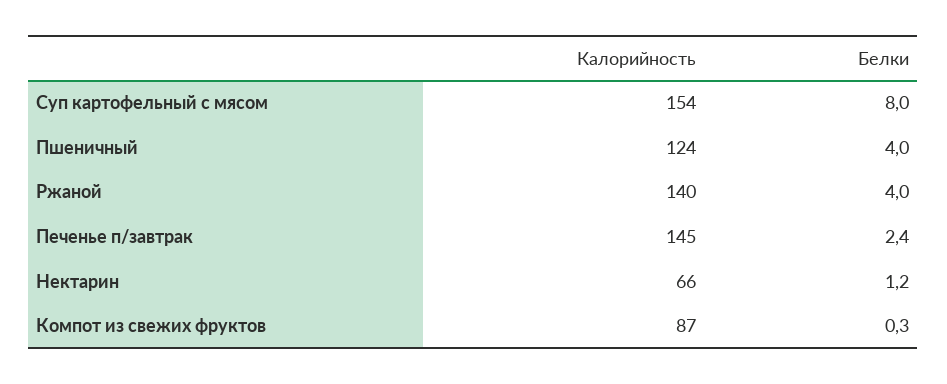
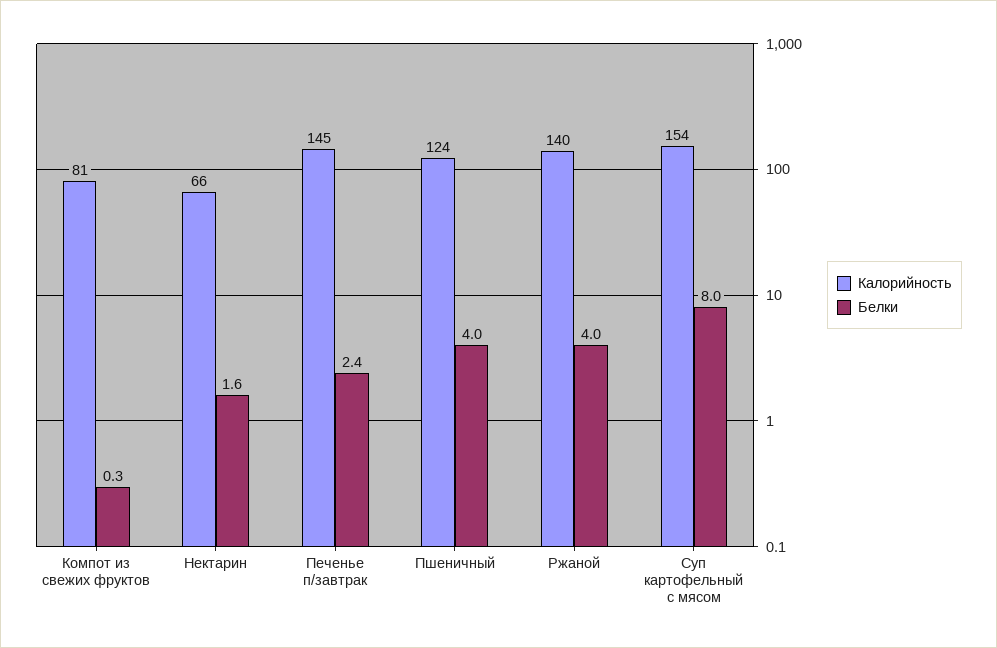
Белки, Нектарин: 1.2 -> 1.6
Калорийность, Компот из свежих фруктов: 87 -> 81

